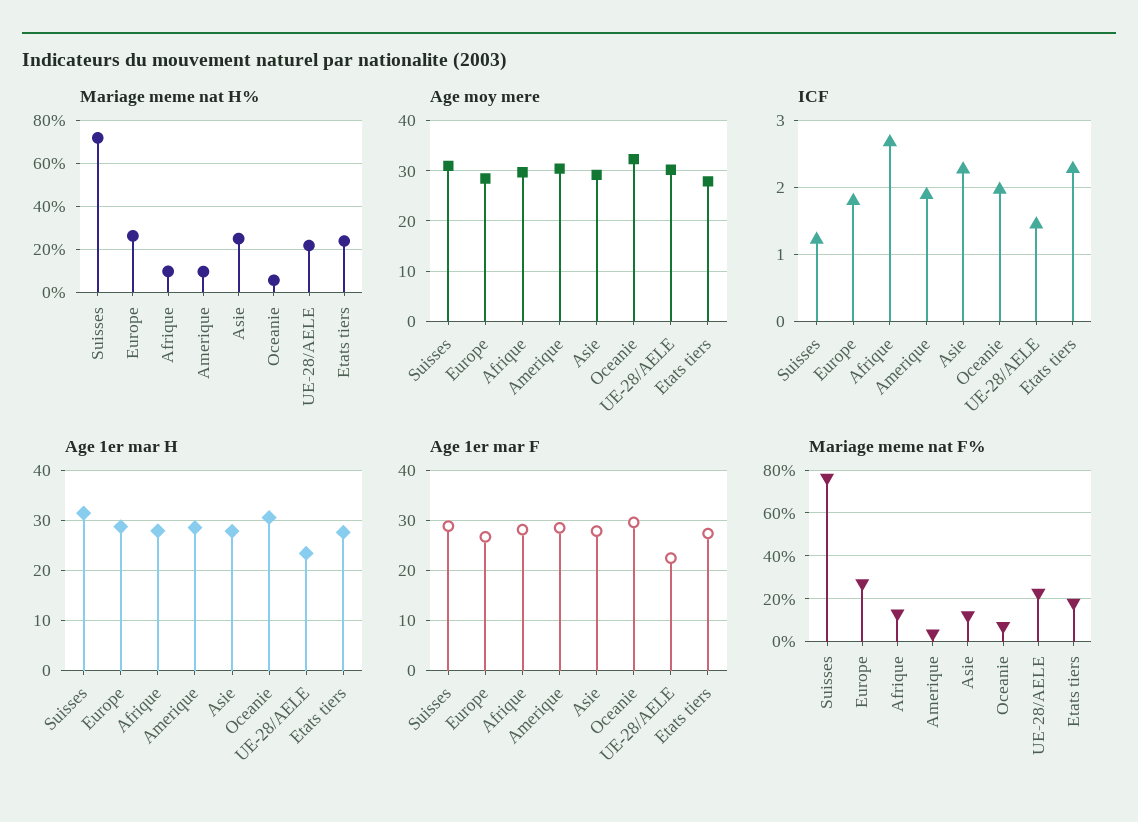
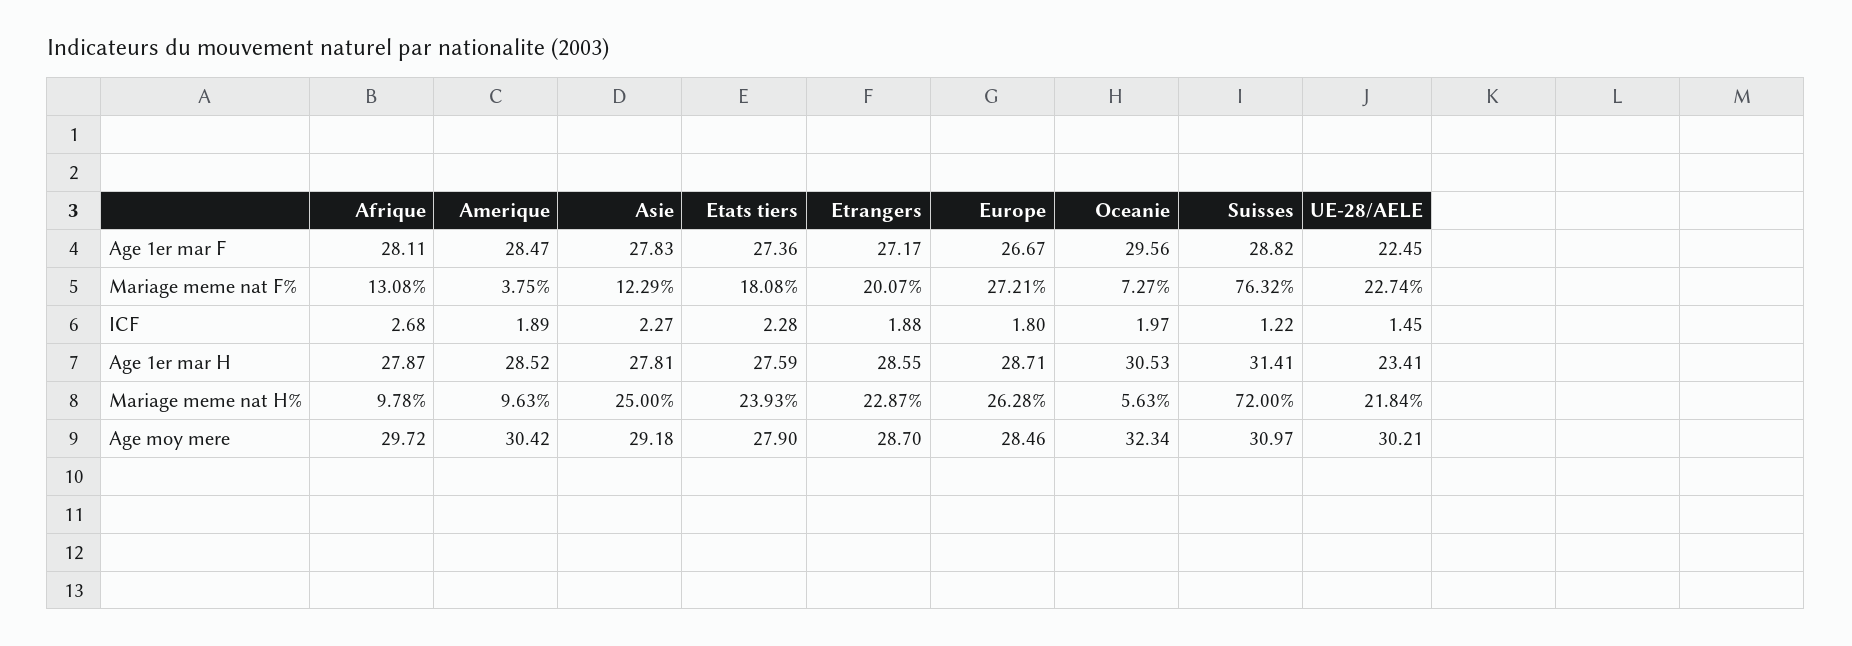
Age 1er mar F, Etrangers: none -> 27.17
Mariage meme nat F%, Etrangers: none -> 20.07
ICF, Etrangers: none -> 1.88
Age 1er mar H, Etrangers: none -> 28.55
Mariage meme nat H%, Etrangers: none -> 22.87
Age moy mere, Etrangers: none -> 28.7

